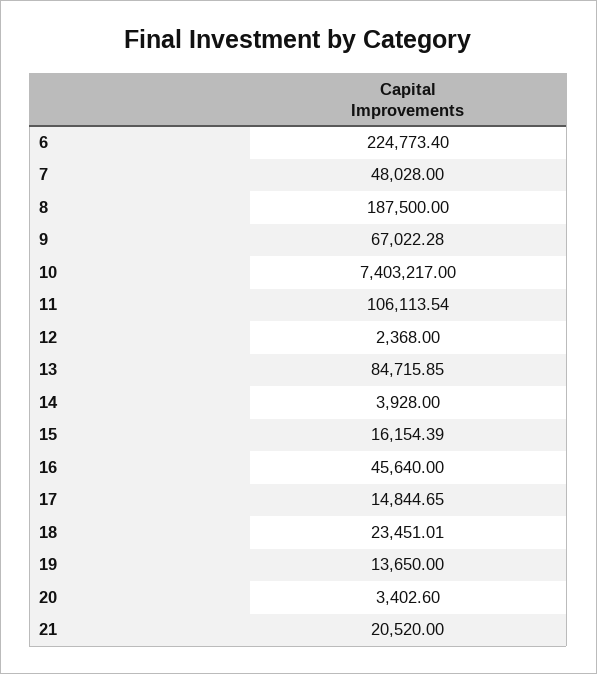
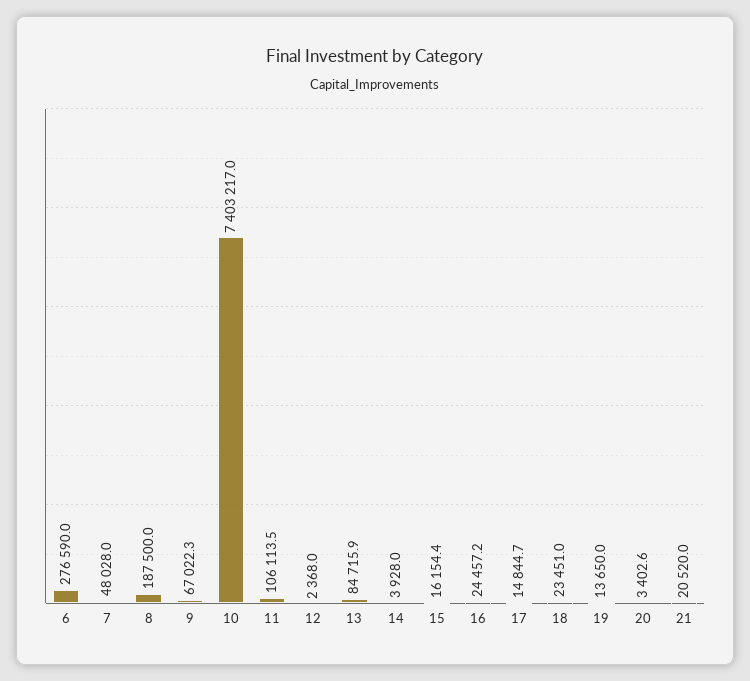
6: 224773.4 -> 276590
16: 45640 -> 24457.2

